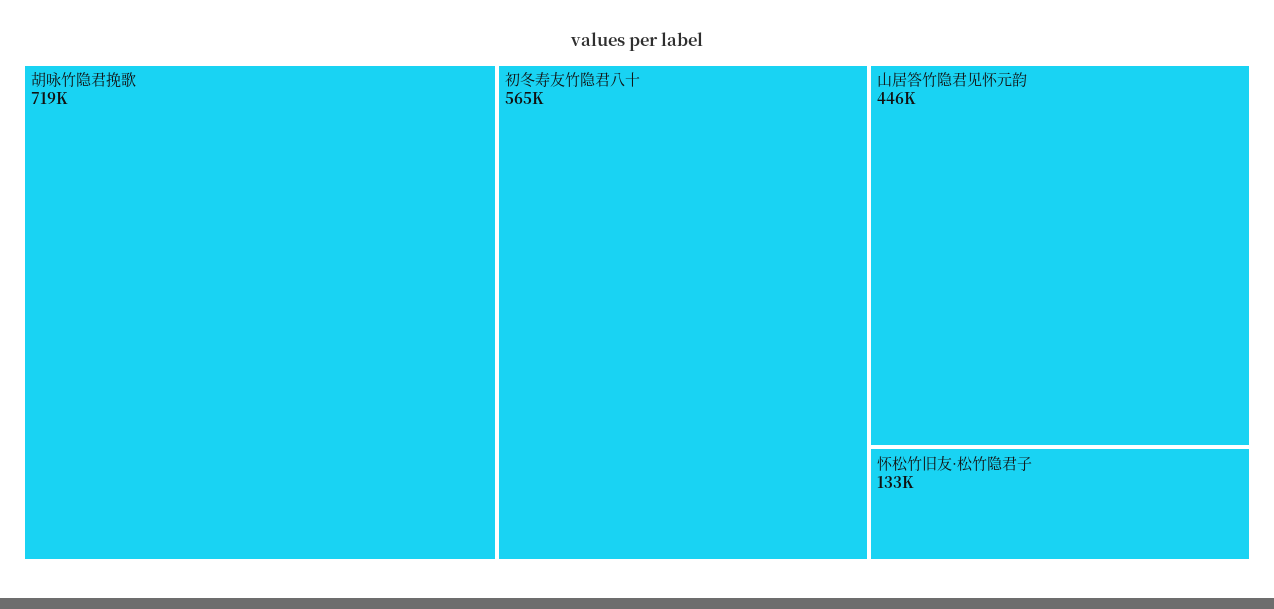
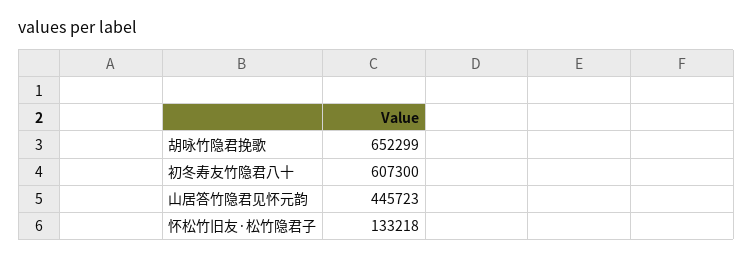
胡咏竹隐君挽歌: 719000 -> 652299
初冬寿友竹隐君八十: 565000 -> 607300

